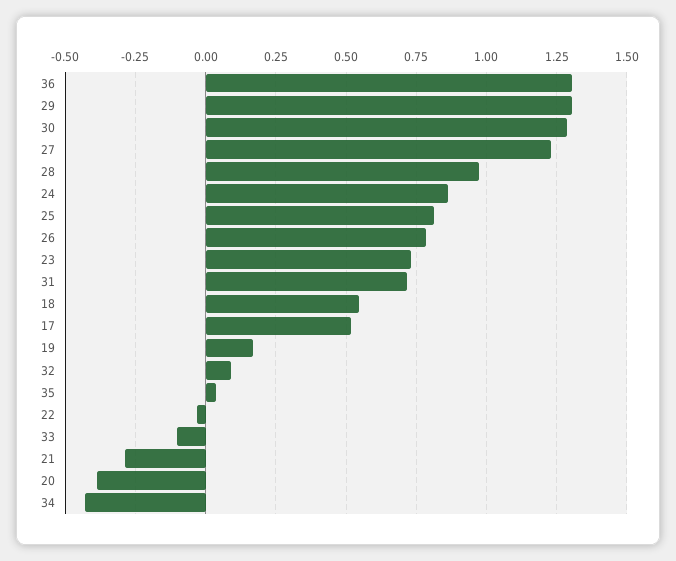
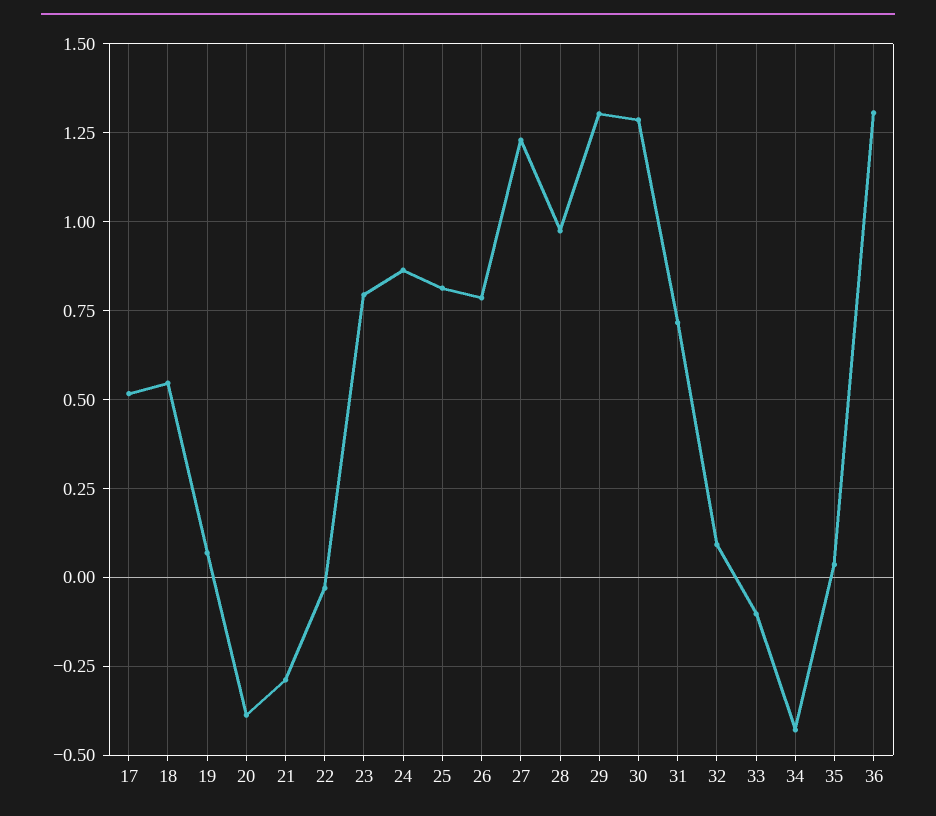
23: 0.725 -> 0.8
19: 0.175 -> 0.075

